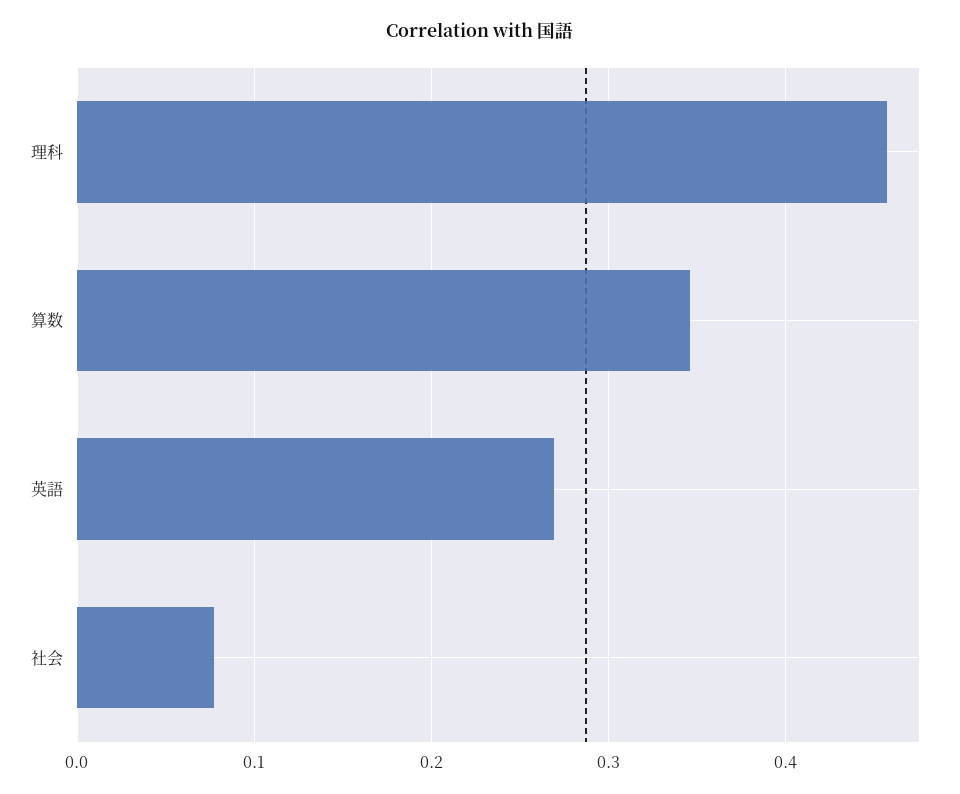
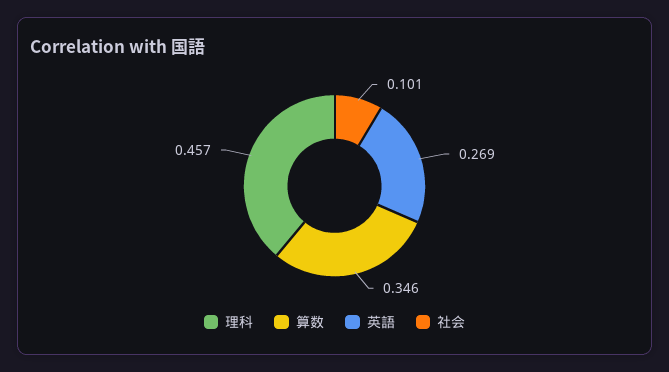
社会: 0.08 -> 0.101

